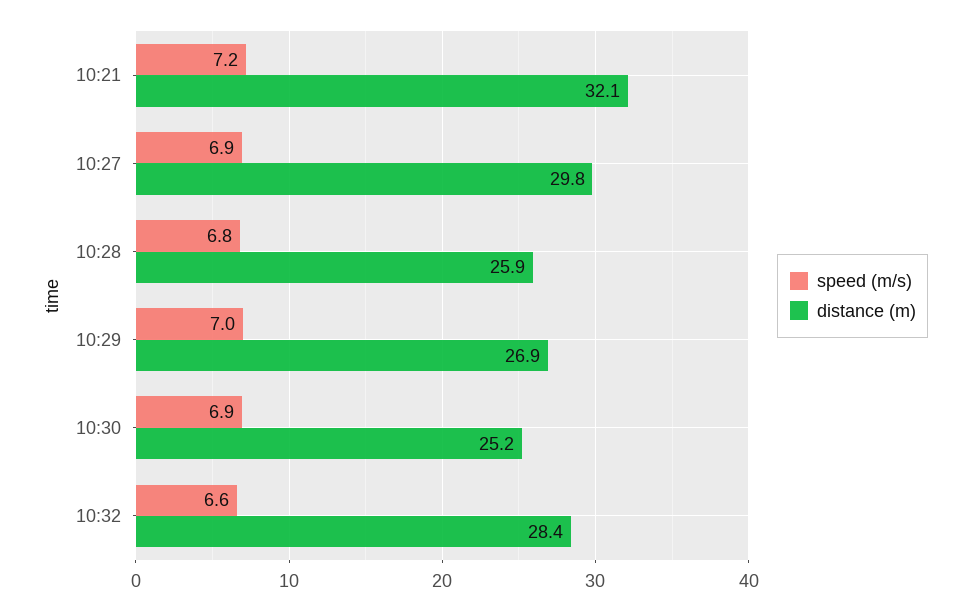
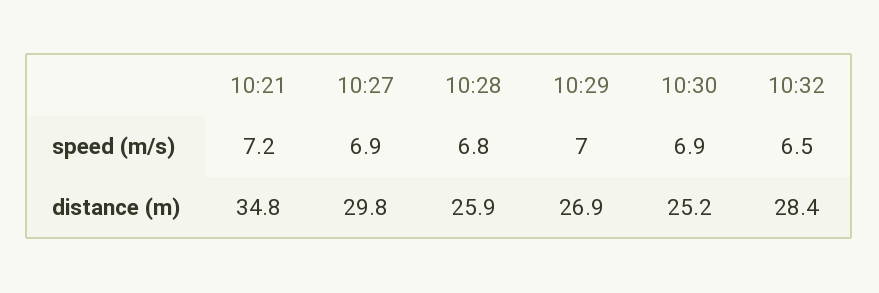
distance (m), 10:21: 32.1 -> 34.8
speed (m/s), 10:32: 6.6 -> 6.5

